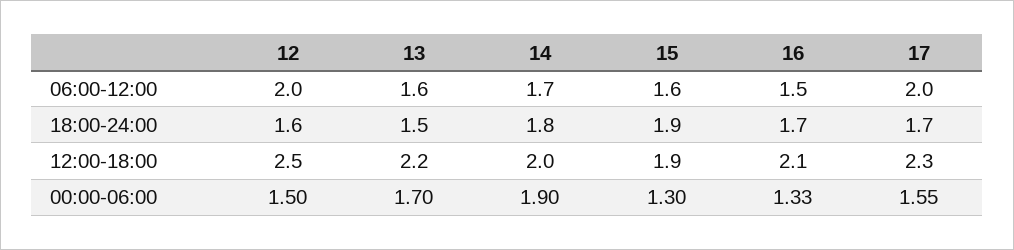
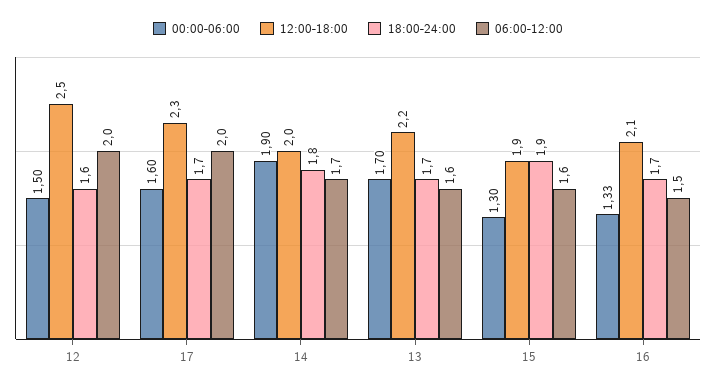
18:00-24:00, 13: 1.5 -> 1.7
00:00-06:00, 17: 1.55 -> 1.6

